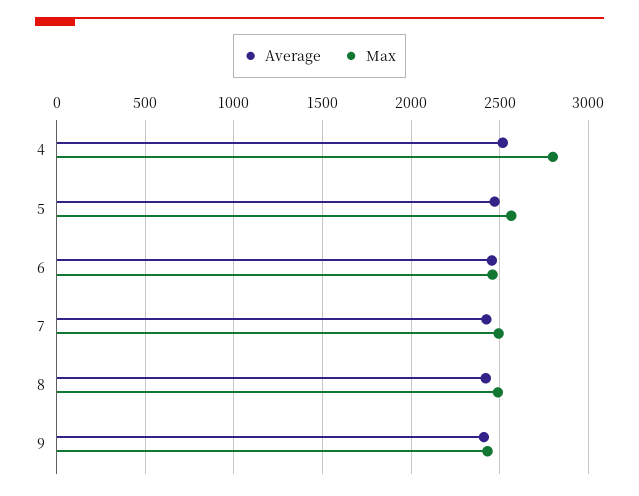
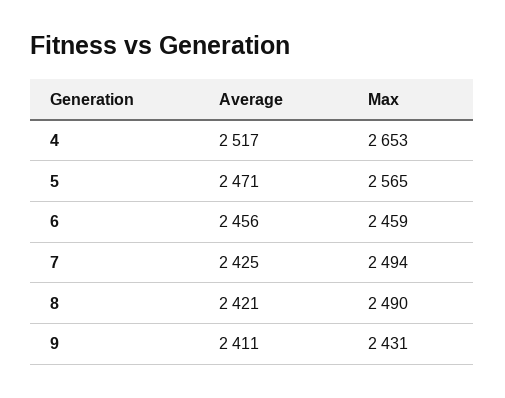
Max, 4: 2800 -> 2653

